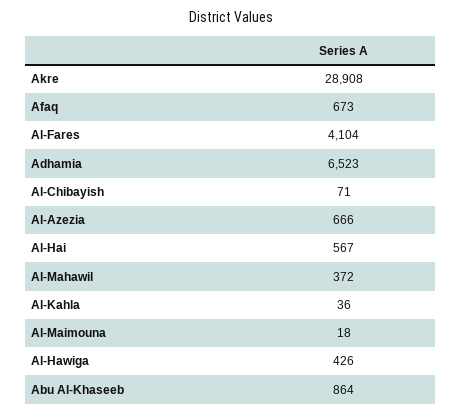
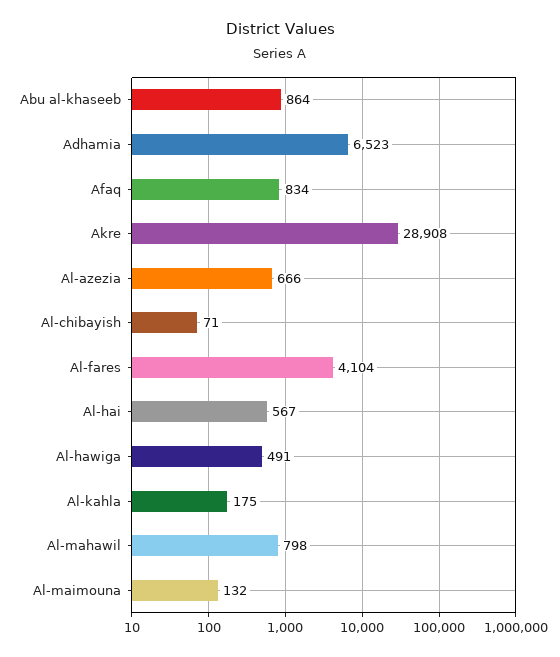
Afaq: 673 -> 834
Al-Mahawil: 372 -> 798
Al-Kahla: 36 -> 175
Al-Maimouna: 18 -> 132
Al-Hawiga: 426 -> 491

